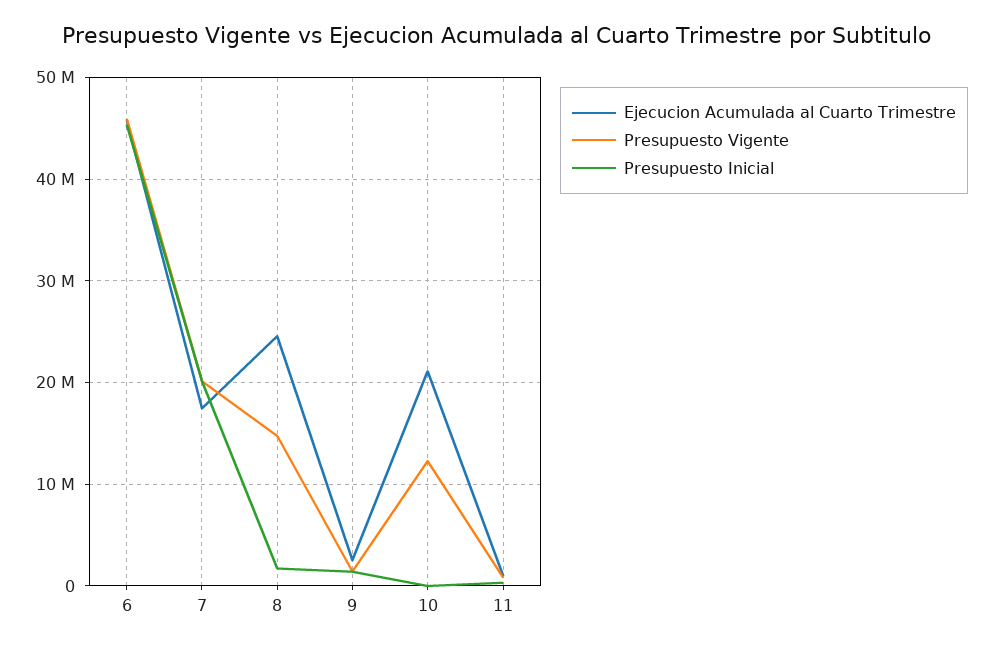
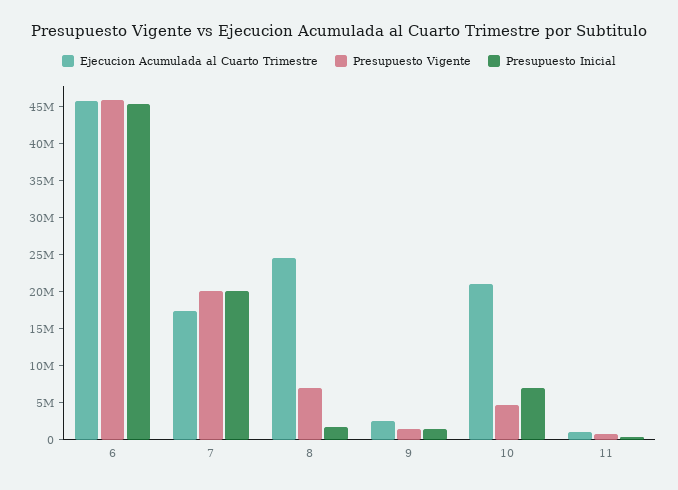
Presupuesto Vigente, 8: 15000000 -> 7500000
Presupuesto Vigente, 10: 12000000 -> 5000000
Presupuesto Inicial, 10: 0 -> 7500000

